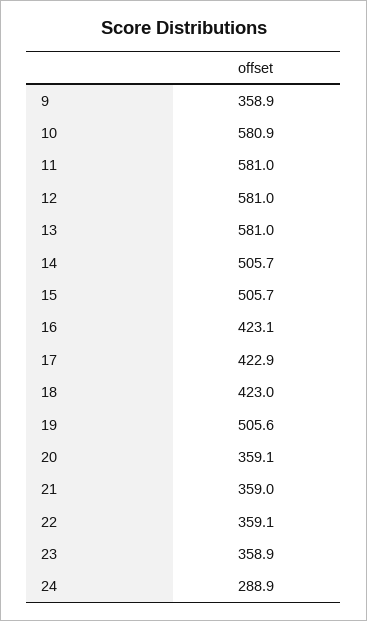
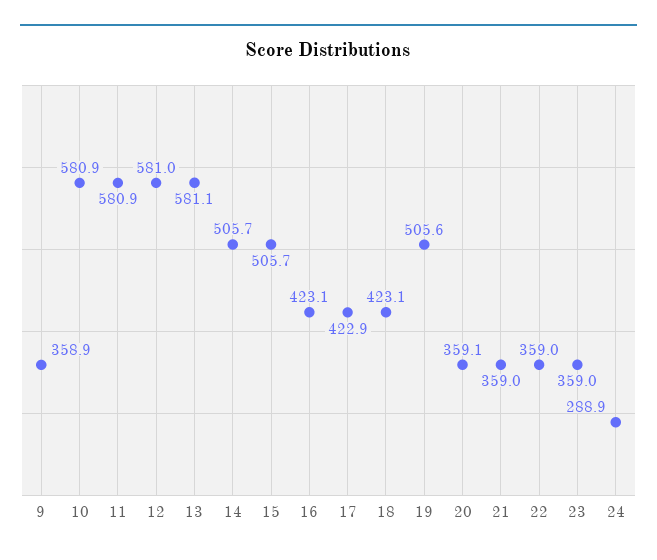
11: 581 -> 580.9
13: 581 -> 581.1
18: 423 -> 423.1
22: 359.1 -> 359
23: 358.9 -> 359

